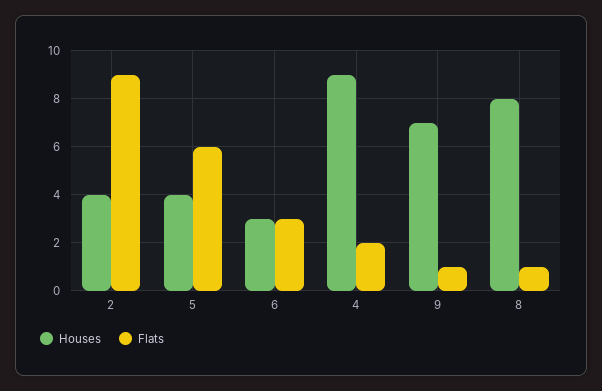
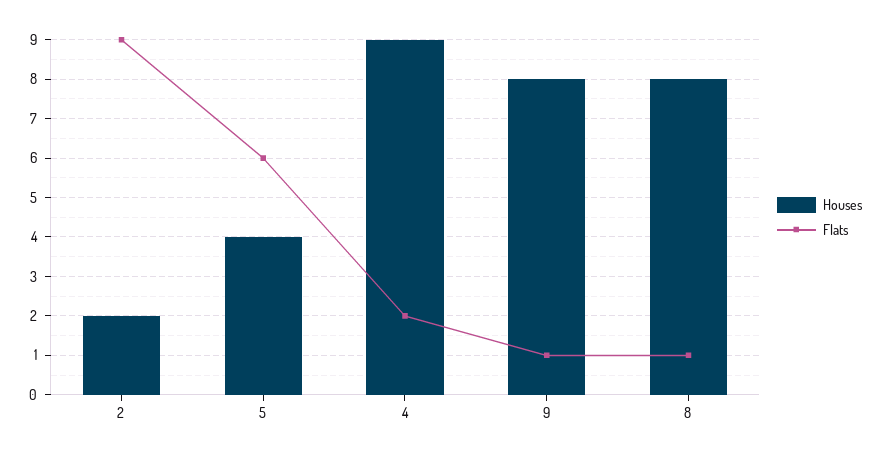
Houses, 2: 4 -> 2
Houses, 6: 3 -> none
Flats, 6: 3 -> none
Houses, 9: 7 -> 8

